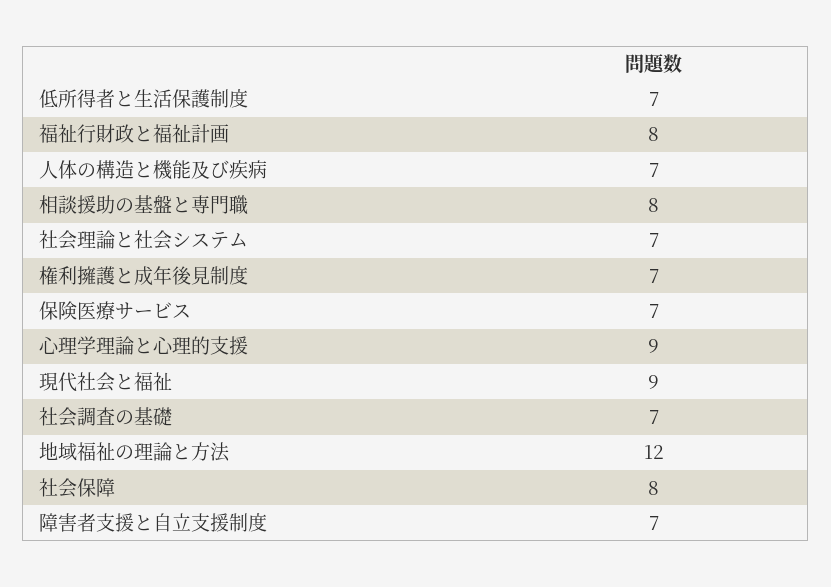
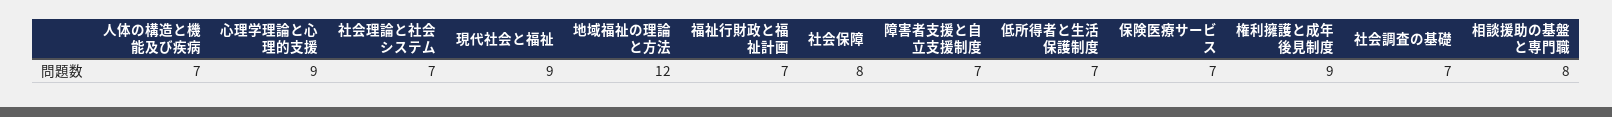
福祉行財政と福祉計画: 8 -> 7
権利擁護と成年後見制度: 7 -> 9

